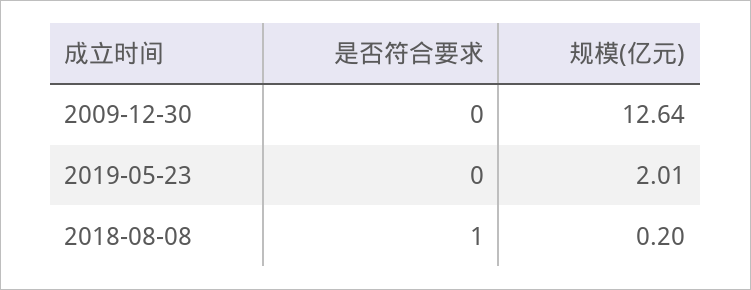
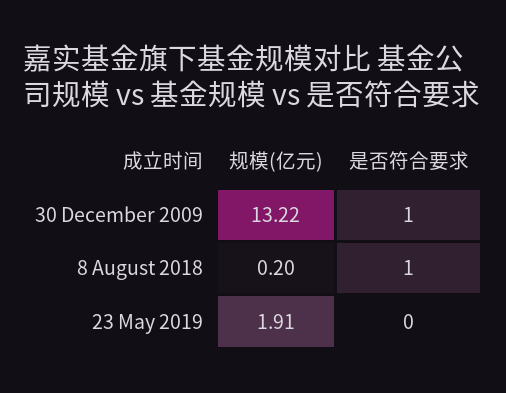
是否符合要求, 2009-12-30: 0 -> 1
规模(亿元), 2009-12-30: 12.64 -> 13.22
规模(亿元), 2019-05-23: 2.01 -> 1.91

